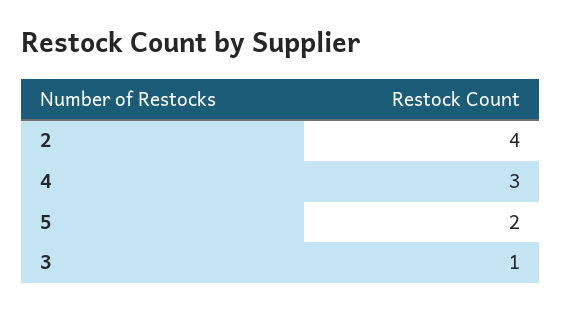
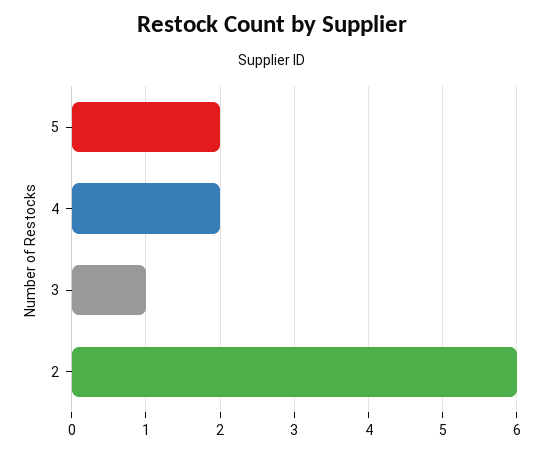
2: 4 -> 6
4: 3 -> 2

